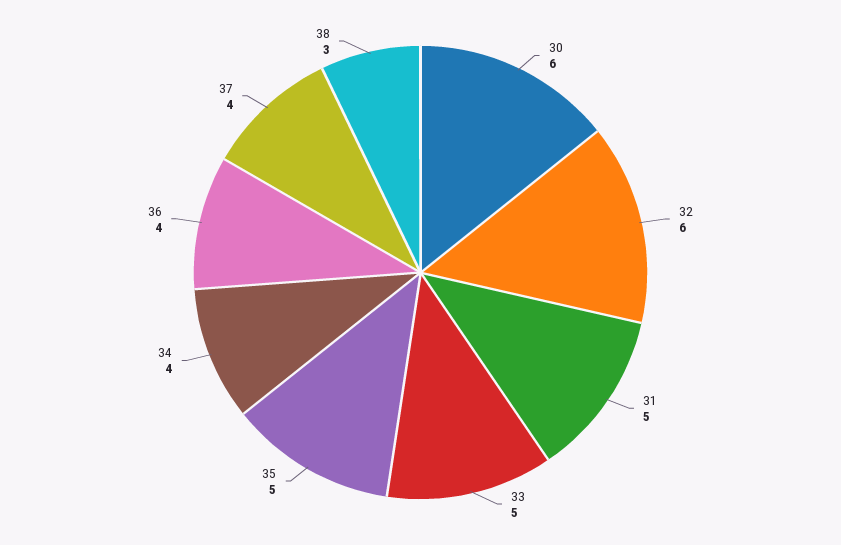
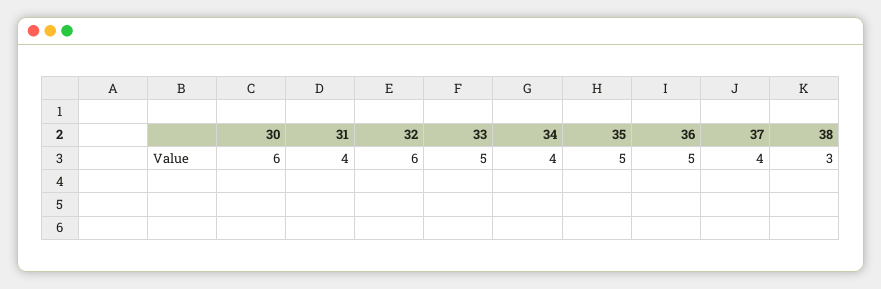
31: 5 -> 4
36: 4 -> 5

